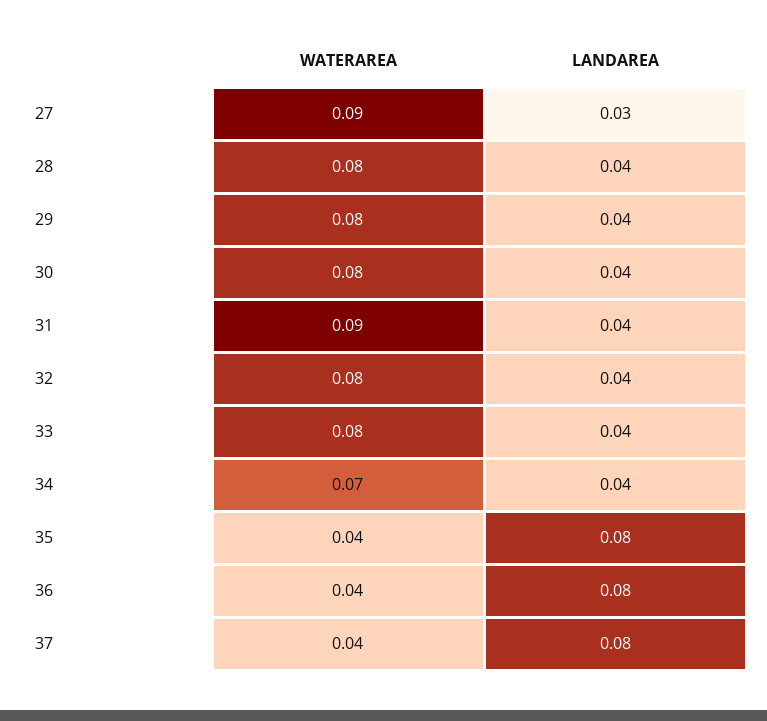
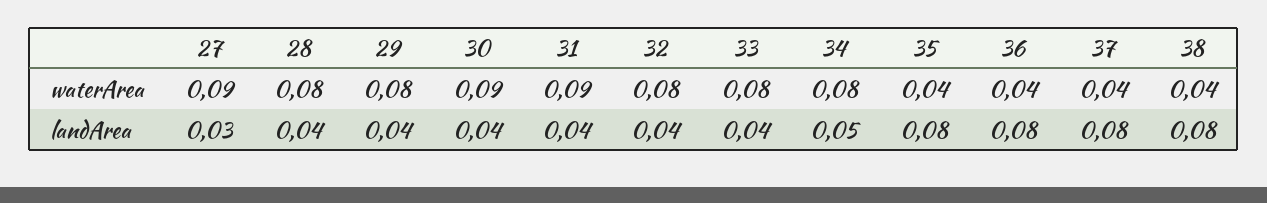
WATERAREA, 30: 0.08 -> 0.09
WATERAREA, 34: 0.07 -> 0.08
LANDAREA, 34: 0.04 -> 0.05
WATERAREA, 38: none -> 0.04
LANDAREA, 38: none -> 0.08

